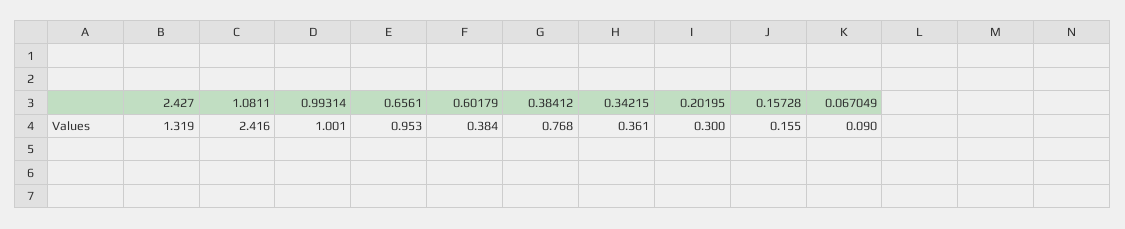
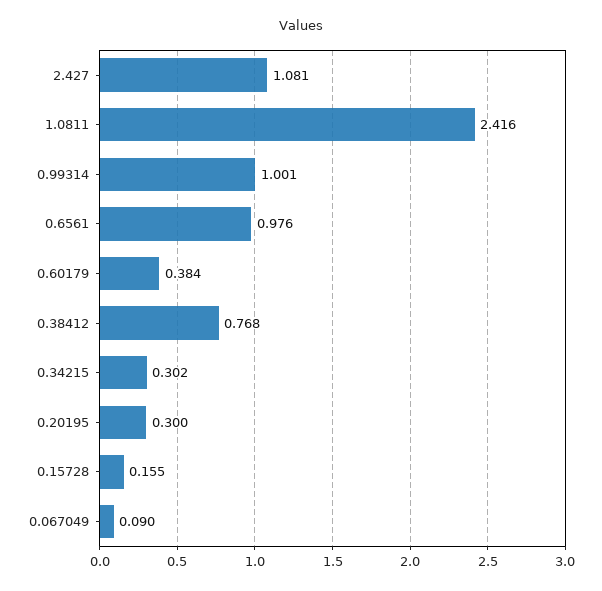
2.427: 1.319 -> 1.081
0.6561: 0.953 -> 0.976
0.34215: 0.361 -> 0.302

